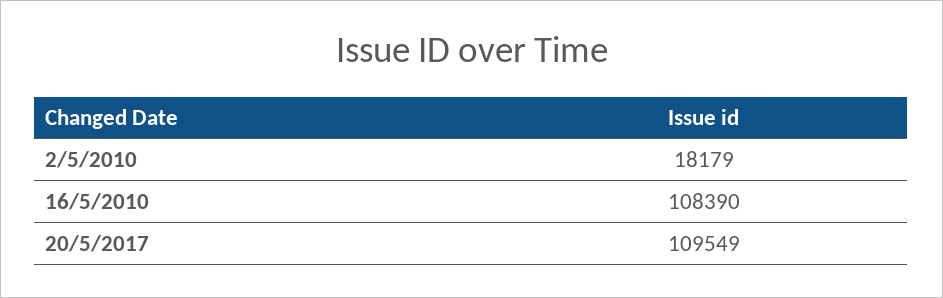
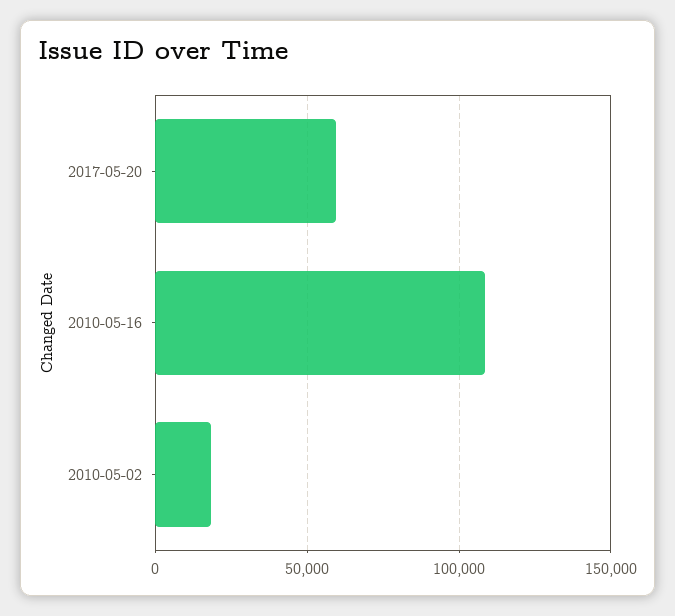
20/5/2017: 109549 -> 60000

